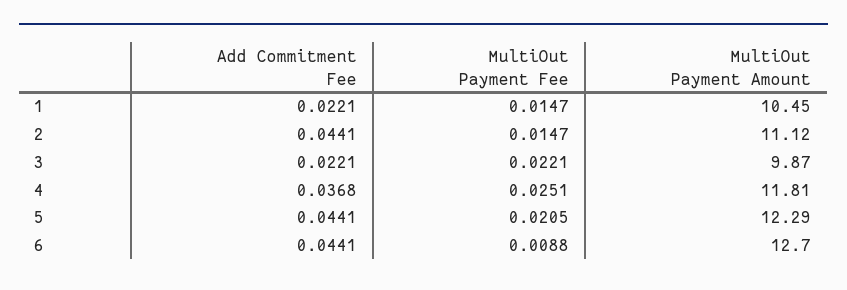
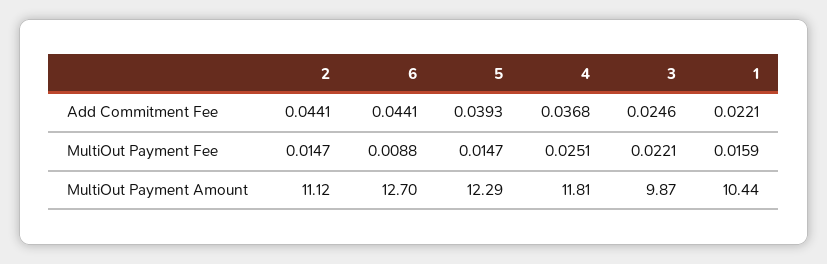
MultiOut Payment Fee, 1: 0.0147 -> 0.0159
MultiOut Payment Amount, 1: 10.45 -> 10.44
Add Commitment Fee, 3: 0.0221 -> 0.0246
Add Commitment Fee, 5: 0.0441 -> 0.0393
MultiOut Payment Fee, 5: 0.0205 -> 0.0147

